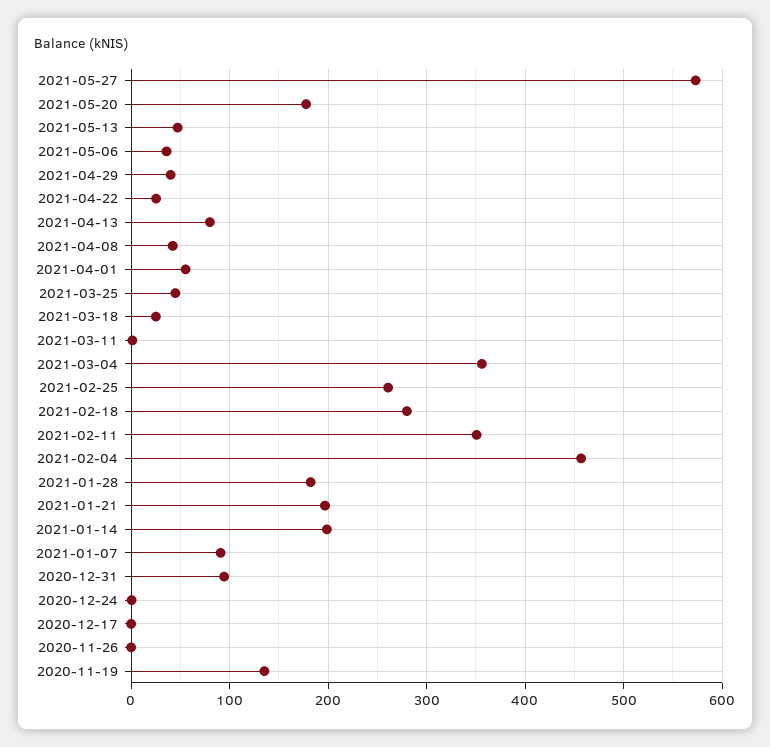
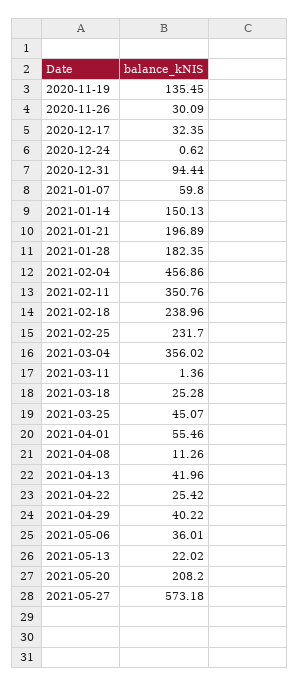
2021-05-20: 180 -> 208.2
2021-05-13: 50 -> 22.02
2021-04-13: 80 -> 41.96
2021-04-08: 40 -> 11.26
2021-02-25: 260 -> 231.7
2021-02-18: 280 -> 238.96
2021-01-14: 200 -> 150.13
2021-01-07: 90 -> 59.8
2020-12-17: 0 -> 32.35
2020-11-26: 0 -> 30.09

